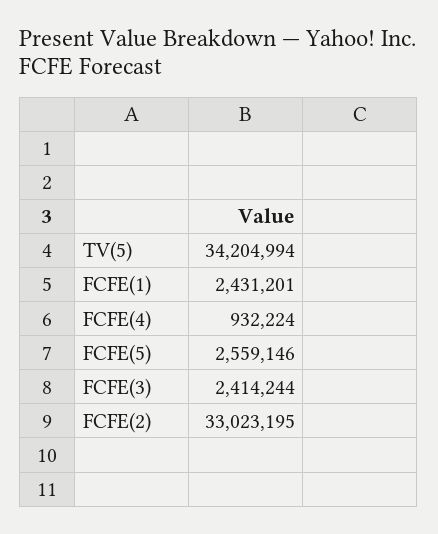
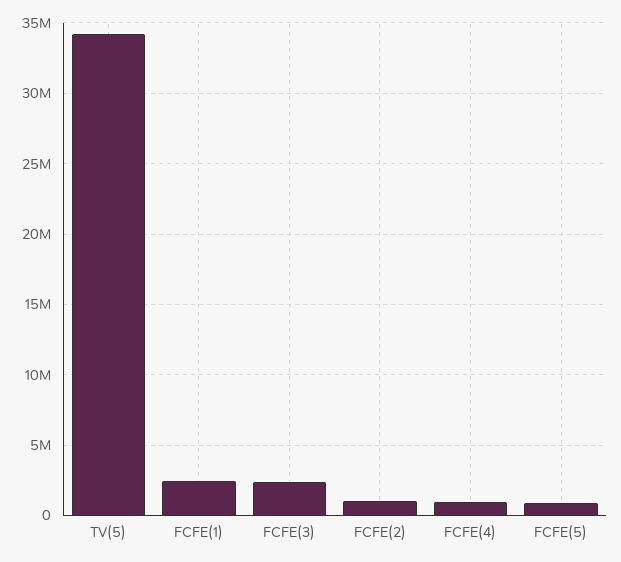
FCFE(5): 2559146 -> 1000000
FCFE(2): 33023195 -> 1000000

